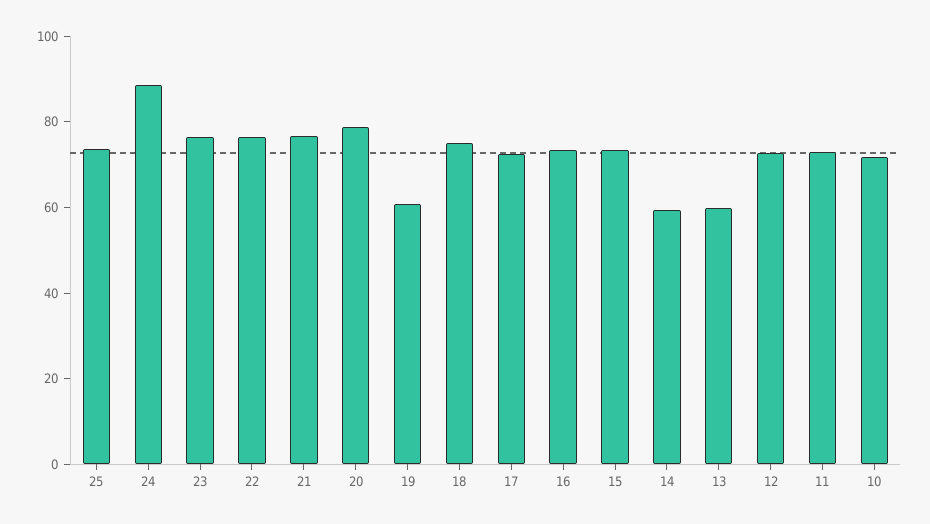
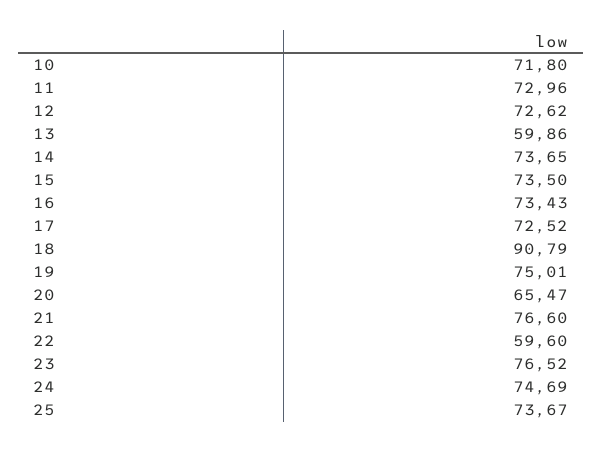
24: 90 -> 74.69
22: 75 -> 59.6
20: 80 -> 65.47
19: 60 -> 75.01
18: 75 -> 90.79
14: 60 -> 73.65

